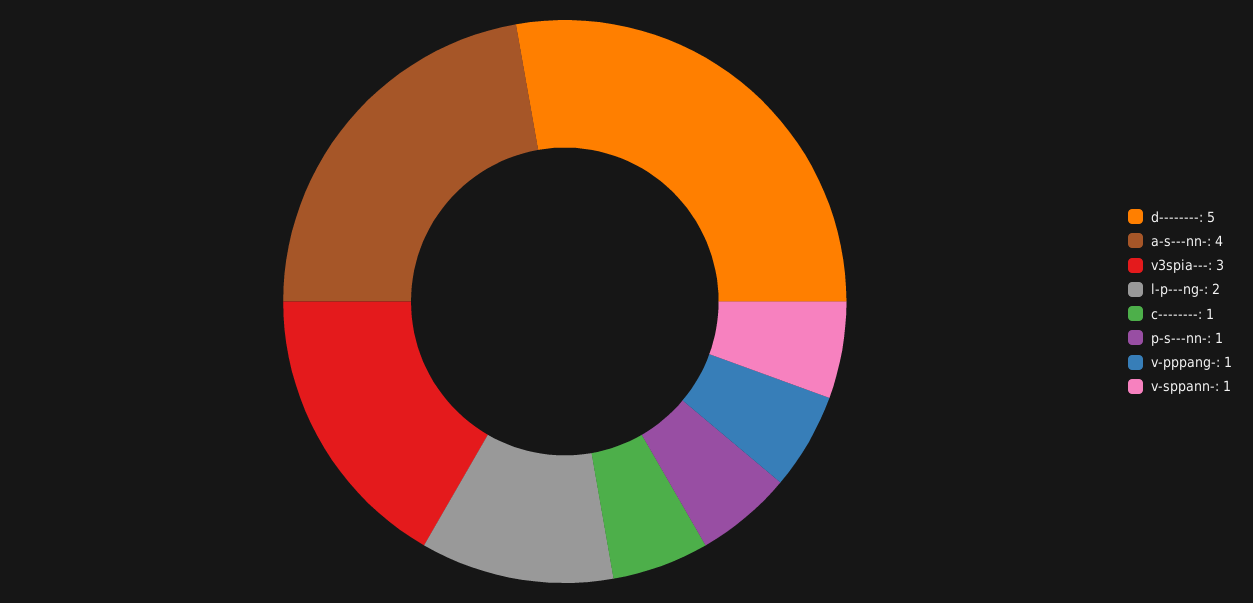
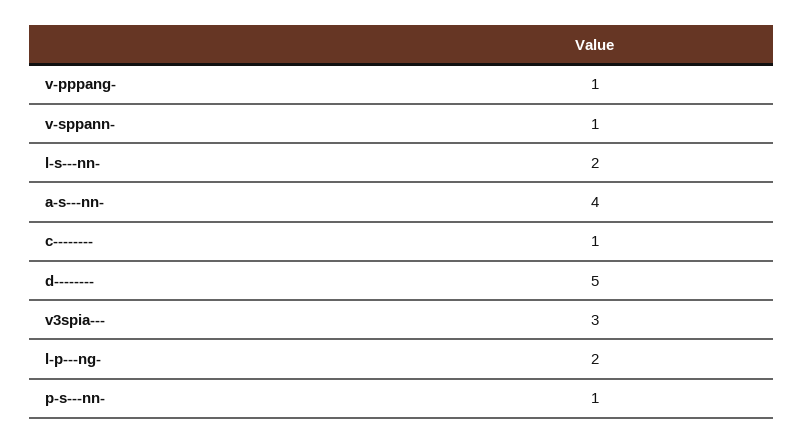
l-s---nn-: none -> 2

